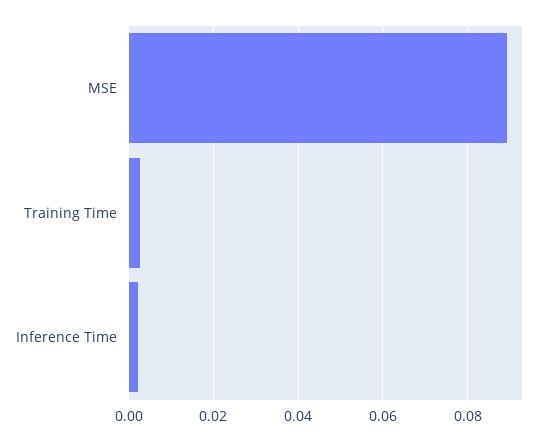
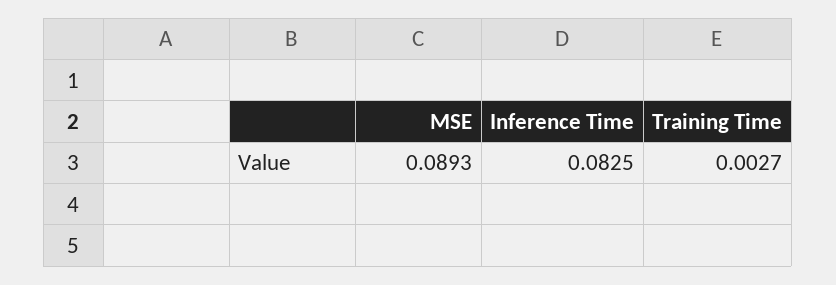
Inference Time: 0.002 -> 0.0825

